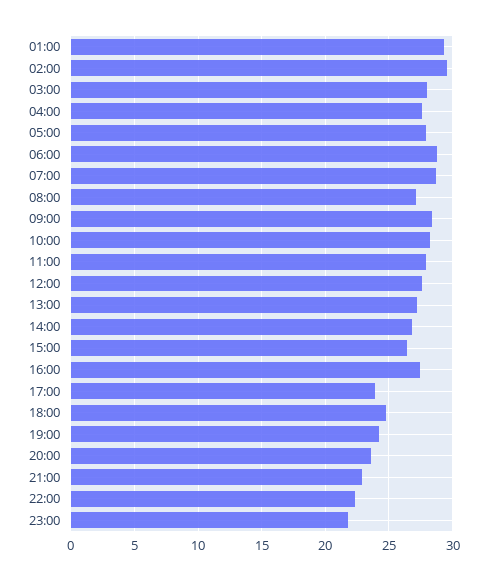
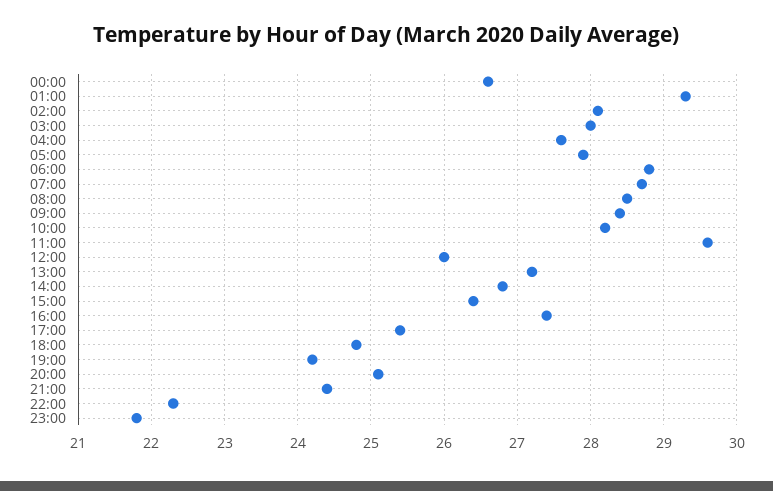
02:00: 29.5 -> 28.1
08:00: 27 -> 28.5
11:00: 28 -> 29.6
12:00: 27.5 -> 26
17:00: 24 -> 25.4
20:00: 23.5 -> 25.1
21:00: 23 -> 24.4
00:00: none -> 26.6

